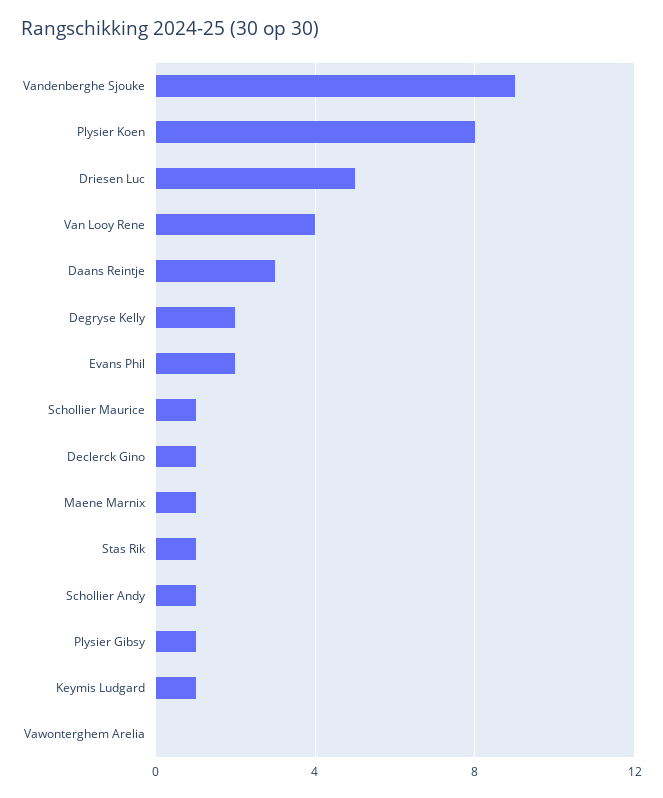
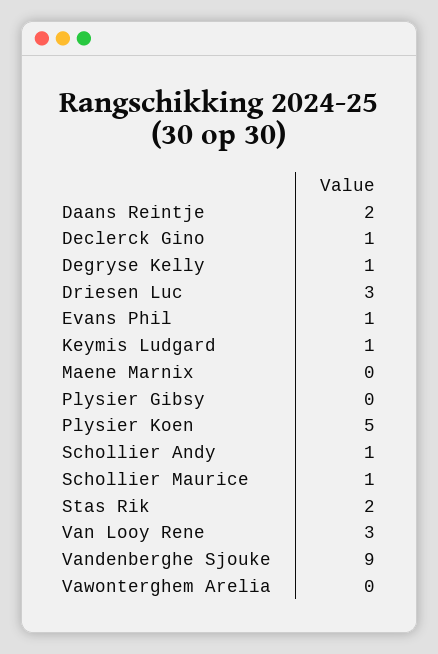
Plysier Koen: 8 -> 5
Driesen Luc: 5 -> 3
Van Looy Rene: 4 -> 3
Daans Reintje: 3 -> 2
Degryse Kelly: 2 -> 1
Evans Phil: 2 -> 1
Maene Marnix: 1 -> 0
Stas Rik: 1 -> 2
Plysier Gibsy: 1 -> 0

